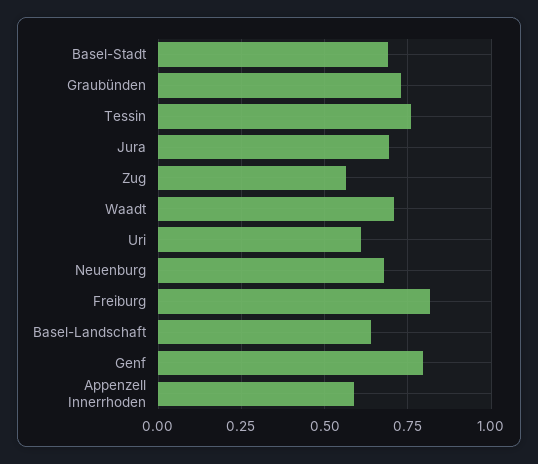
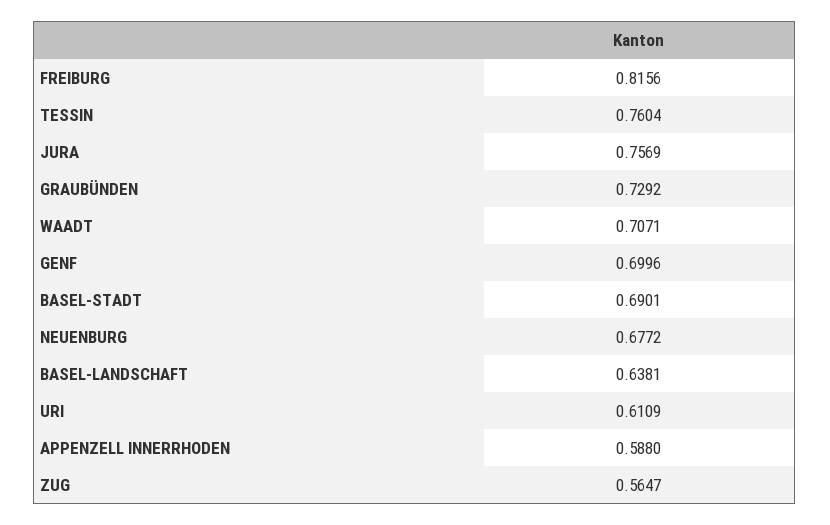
Jura: 0.7 -> 0.7569
Genf: 0.8 -> 0.6996

